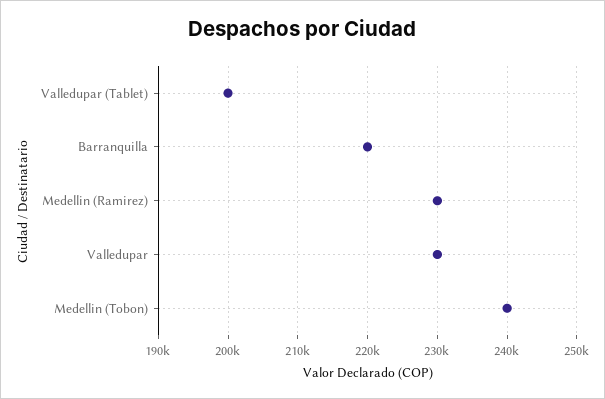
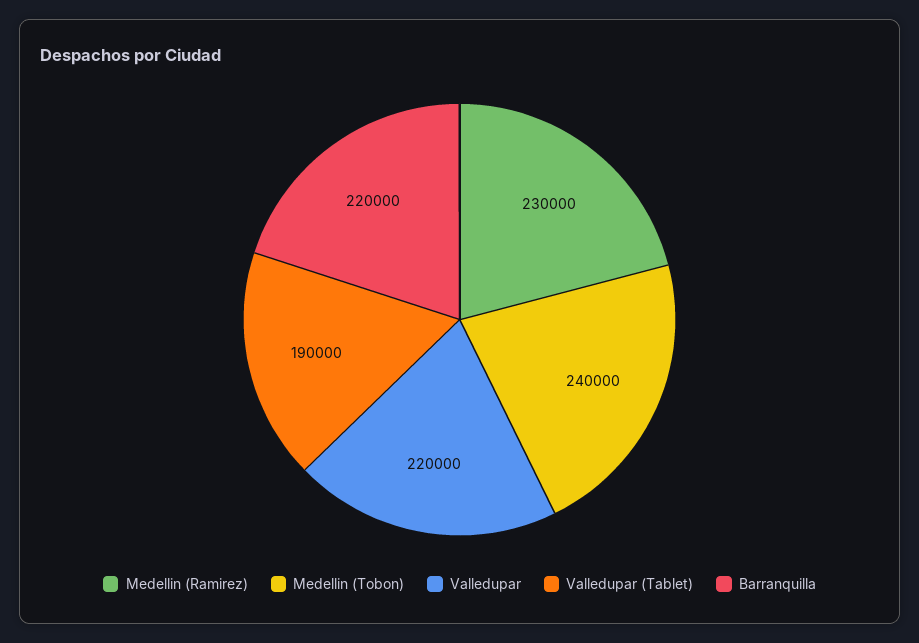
Valledupar (Tablet): 200000 -> 190000
Valledupar: 230000 -> 220000

